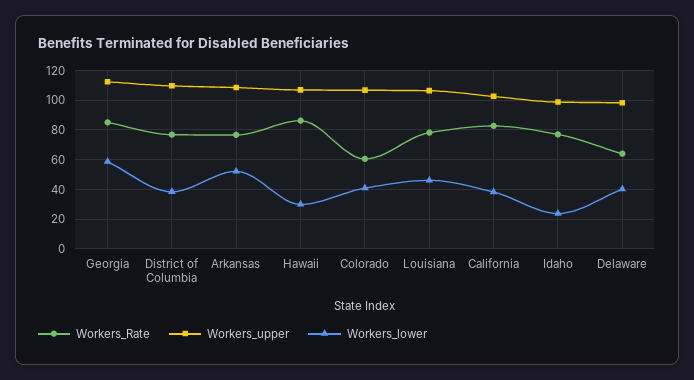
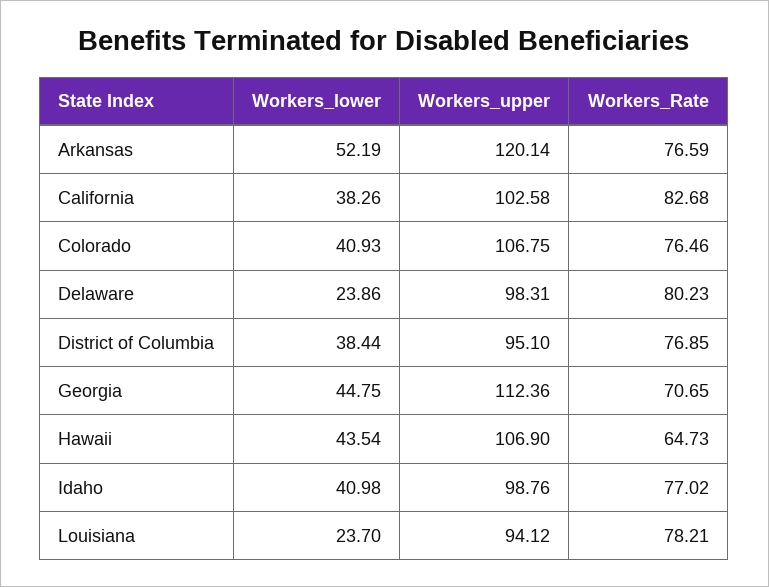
Workers_Rate, Georgia: 85 -> 70.65
Workers_lower, Georgia: 60 -> 44.75
Workers_upper, District of Columbia: 110 -> 95.1
Workers_upper, Arkansas: 110 -> 120.14
Workers_Rate, Hawaii: 85 -> 64.73
Workers_lower, Hawaii: 30 -> 43.54
Workers_Rate, Colorado: 60 -> 76.46
Workers_upper, Louisiana: 105 -> 94.12
Workers_lower, Louisiana: 45 -> 23.7
Workers_lower, Idaho: 25 -> 40.98
Workers_Rate, Delaware: 65 -> 80.23
Workers_lower, Delaware: 40 -> 23.86

